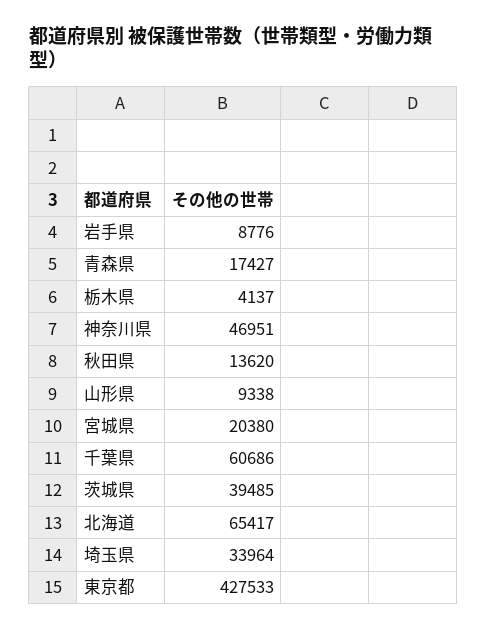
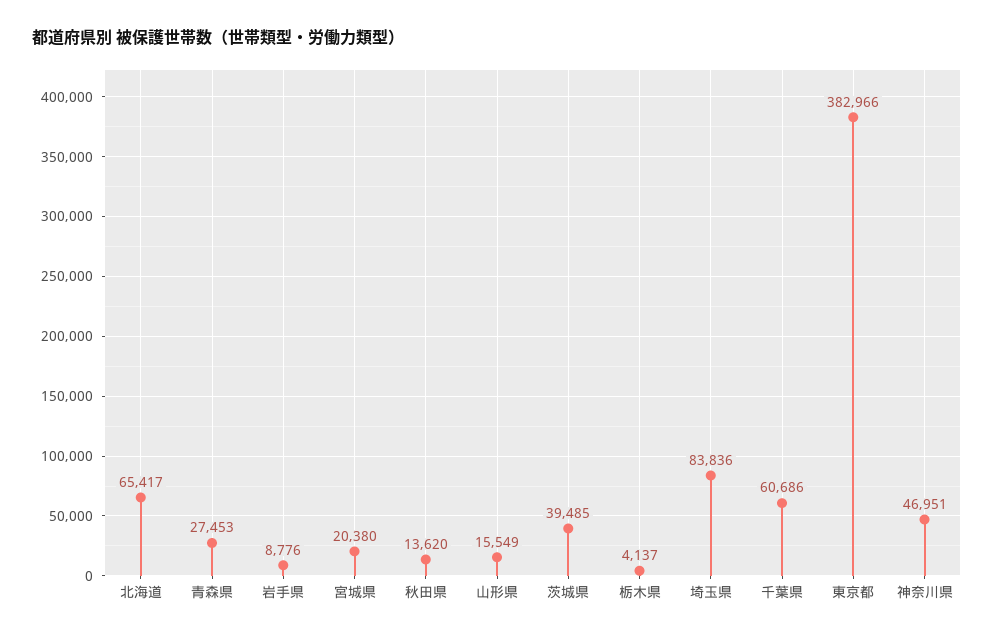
青森県: 17427 -> 27453
山形県: 9338 -> 15549
埼玉県: 33964 -> 83836
東京都: 427533 -> 382966

